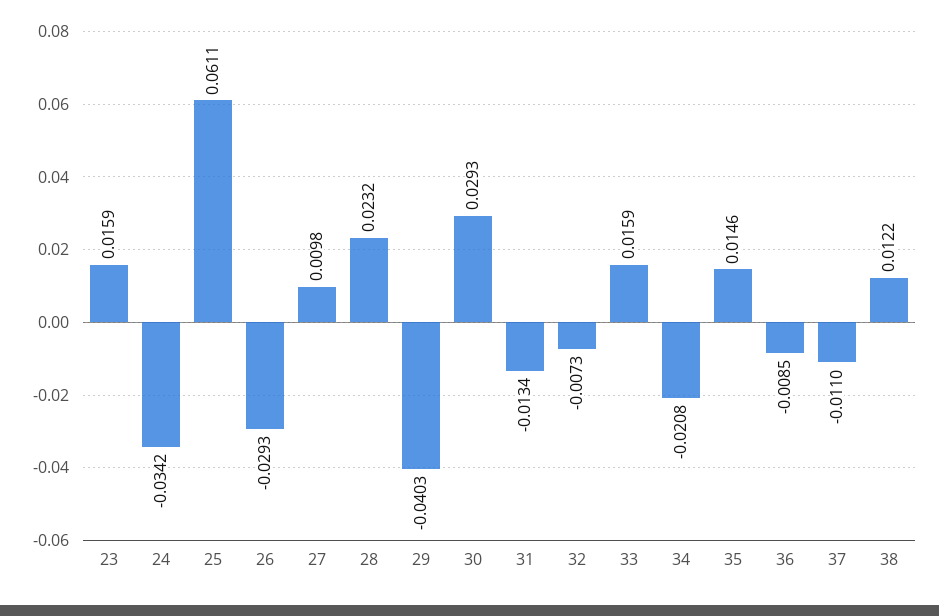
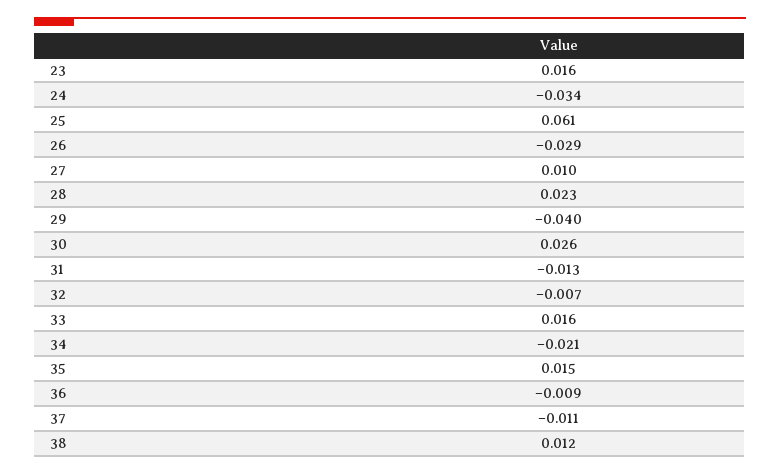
30: 0.0293 -> 0.026

